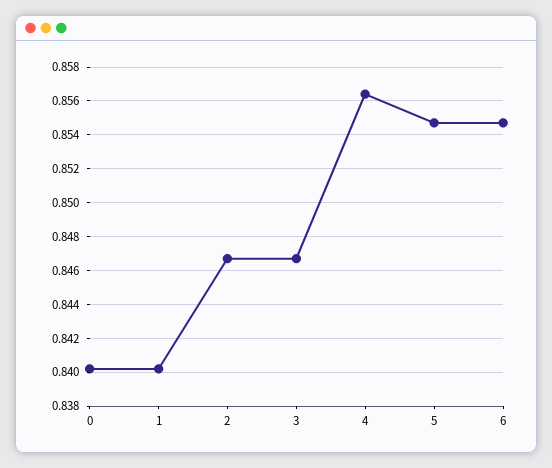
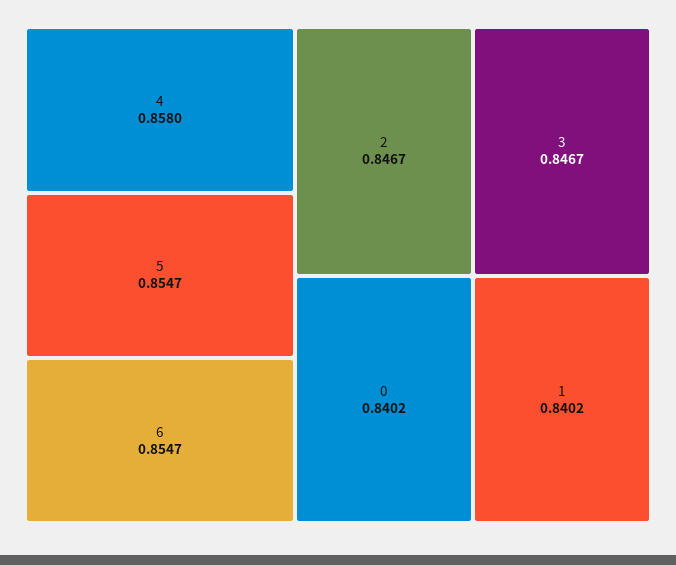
4: 0.8565 -> 0.858

